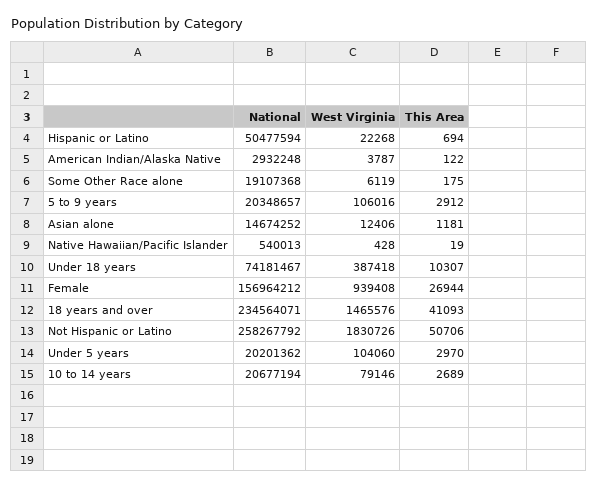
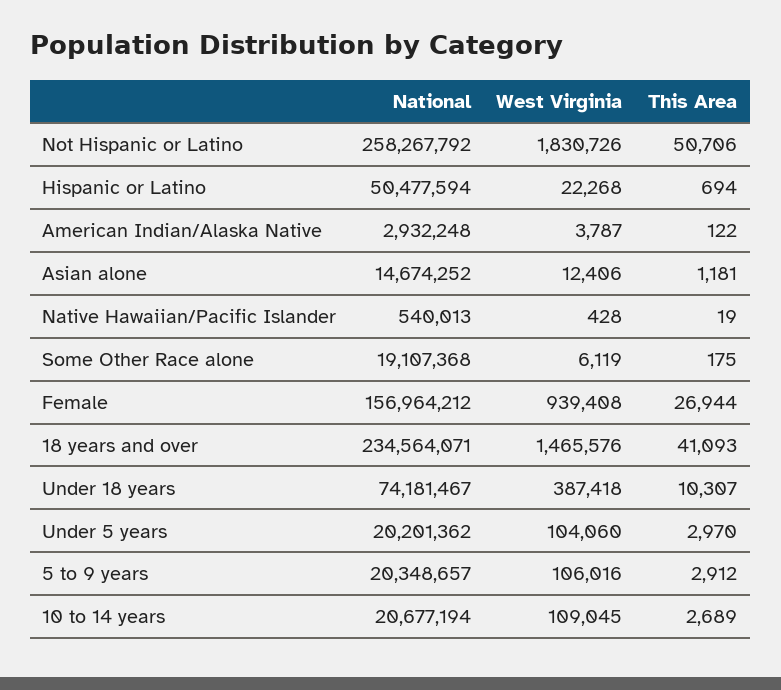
West Virginia, 10 to 14 years: 79146 -> 109045

